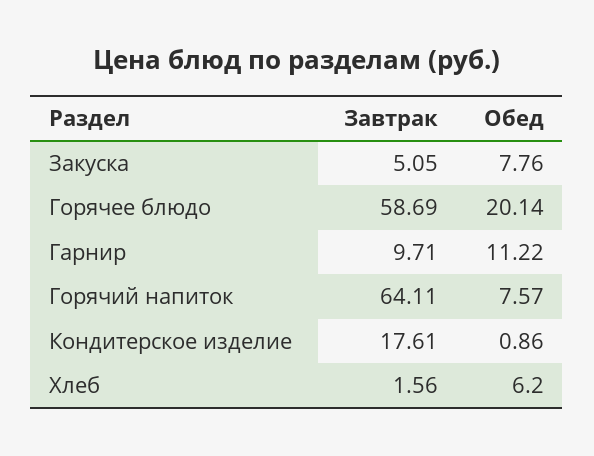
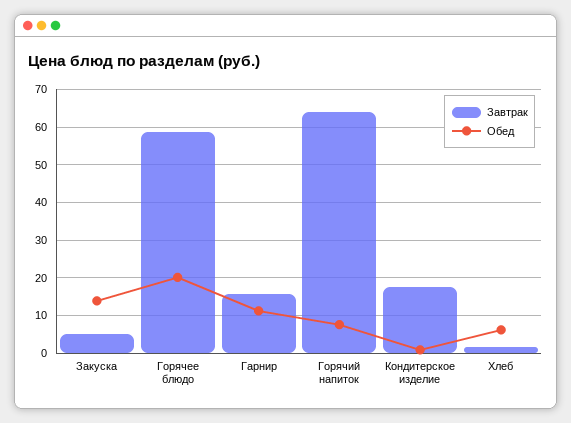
Обед, Закуска: 7.76 -> 14
Завтрак, Гарнир: 9.71 -> 16

